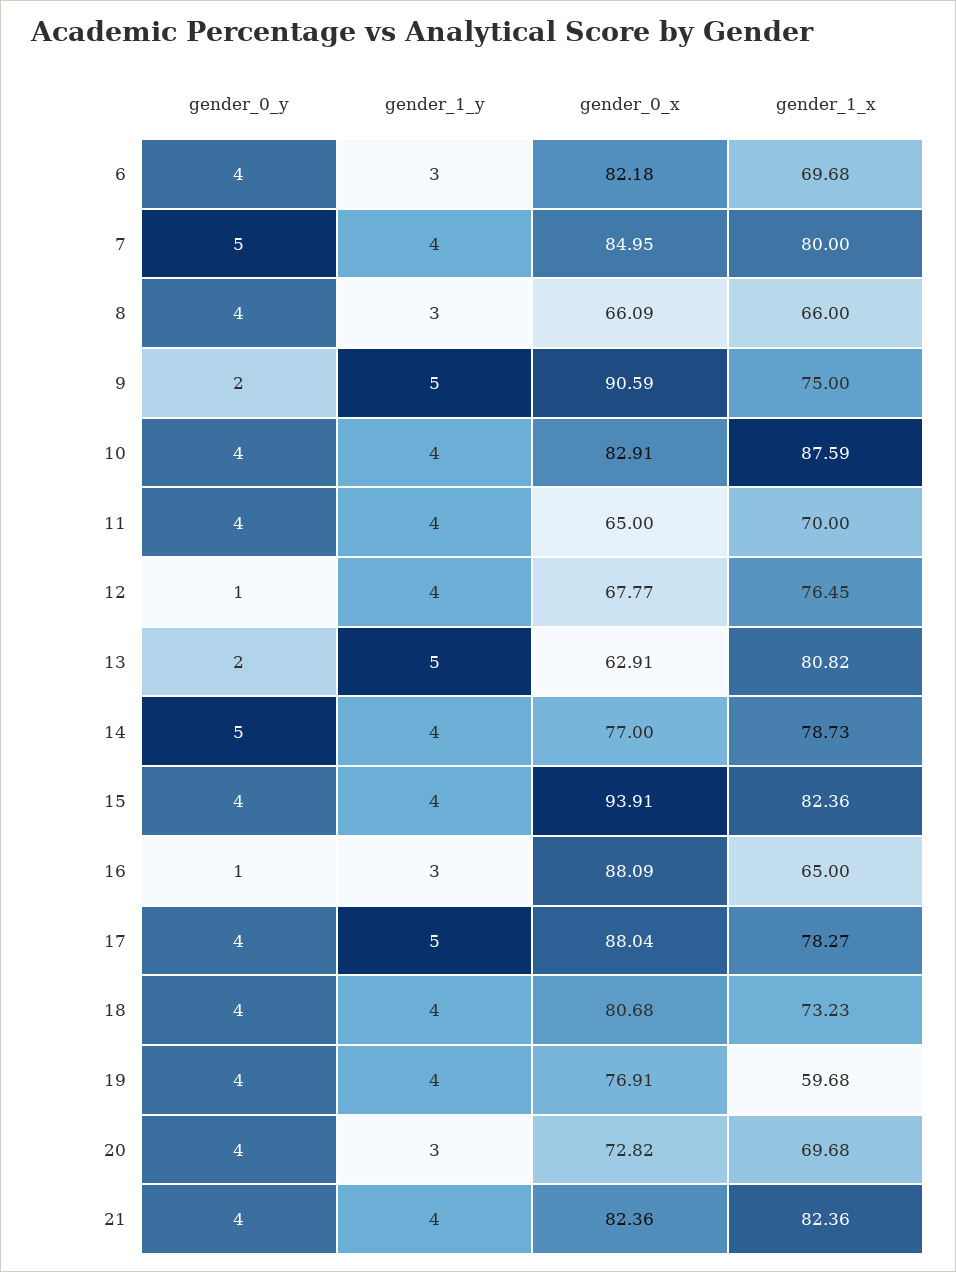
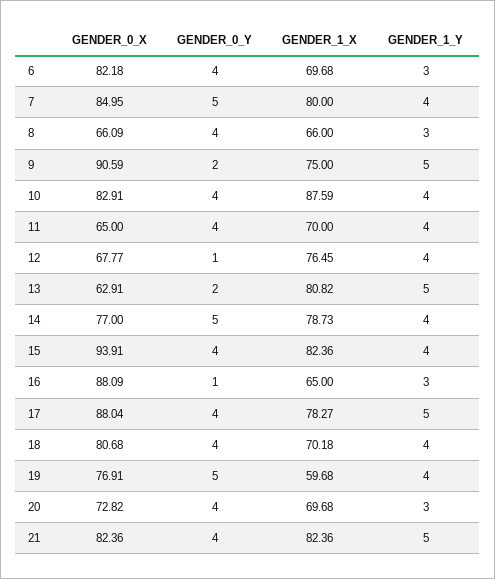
gender_1_x, 18: 73.23 -> 70.18
gender_0_y, 19: 4 -> 5
gender_1_y, 21: 4 -> 5

